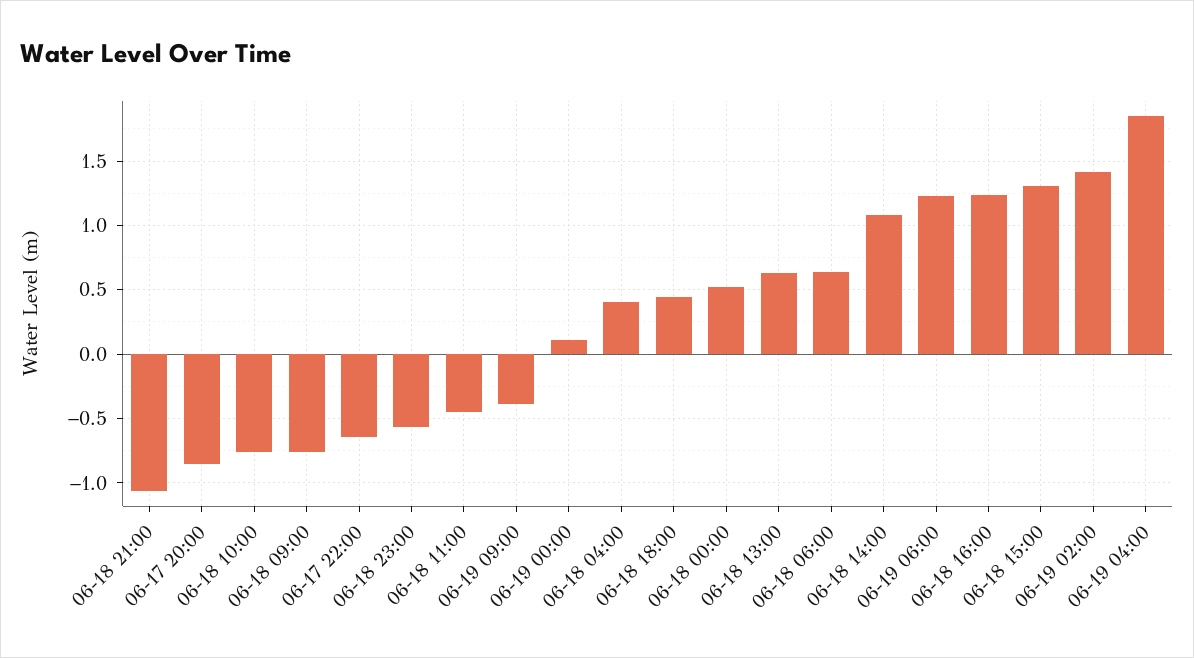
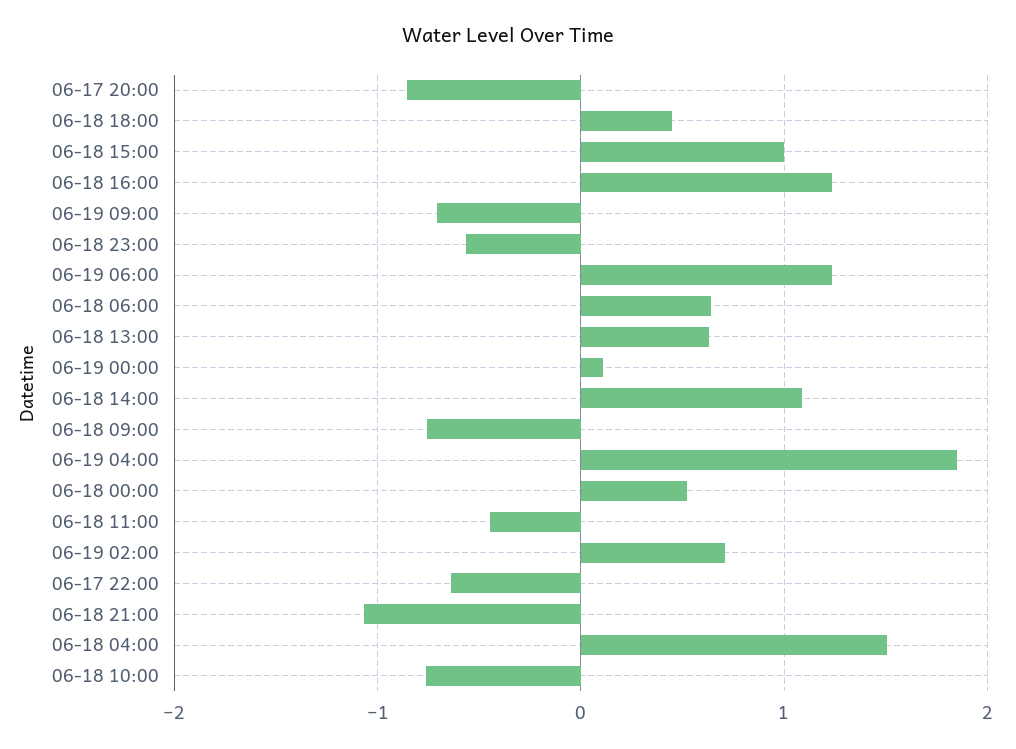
06-19 09:00: -0.4 -> -0.7
06-18 04:00: 0.4 -> 1.5
06-18 15:00: 1.3 -> 1
06-19 02:00: 1.4 -> 0.7

